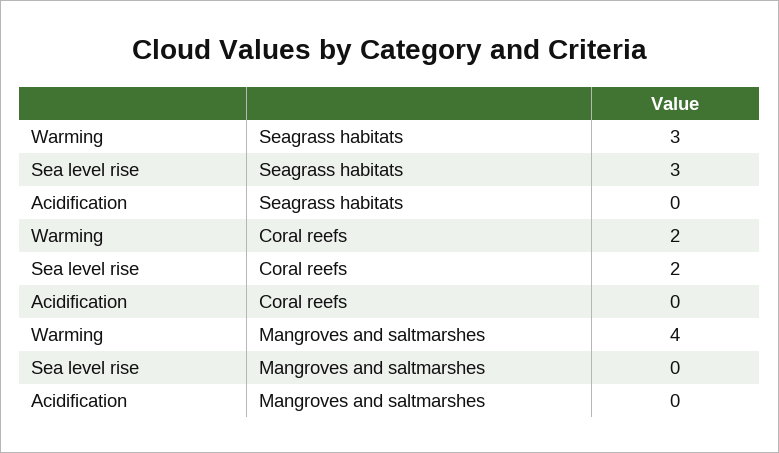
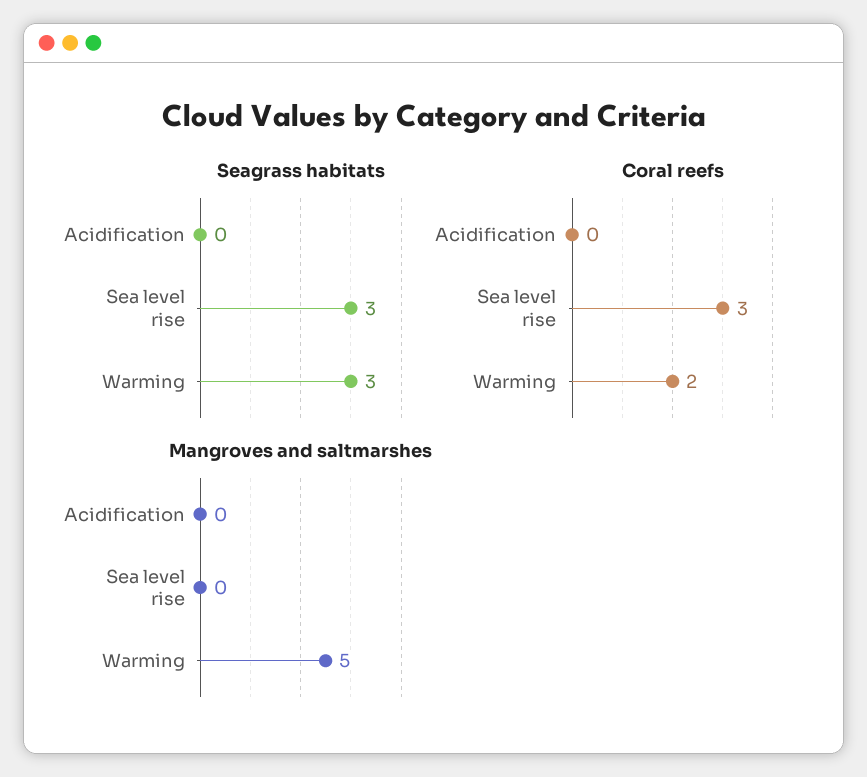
Coral reefs, Sea level rise: 2 -> 3
Mangroves and saltmarshes, Warming: 4 -> 5

